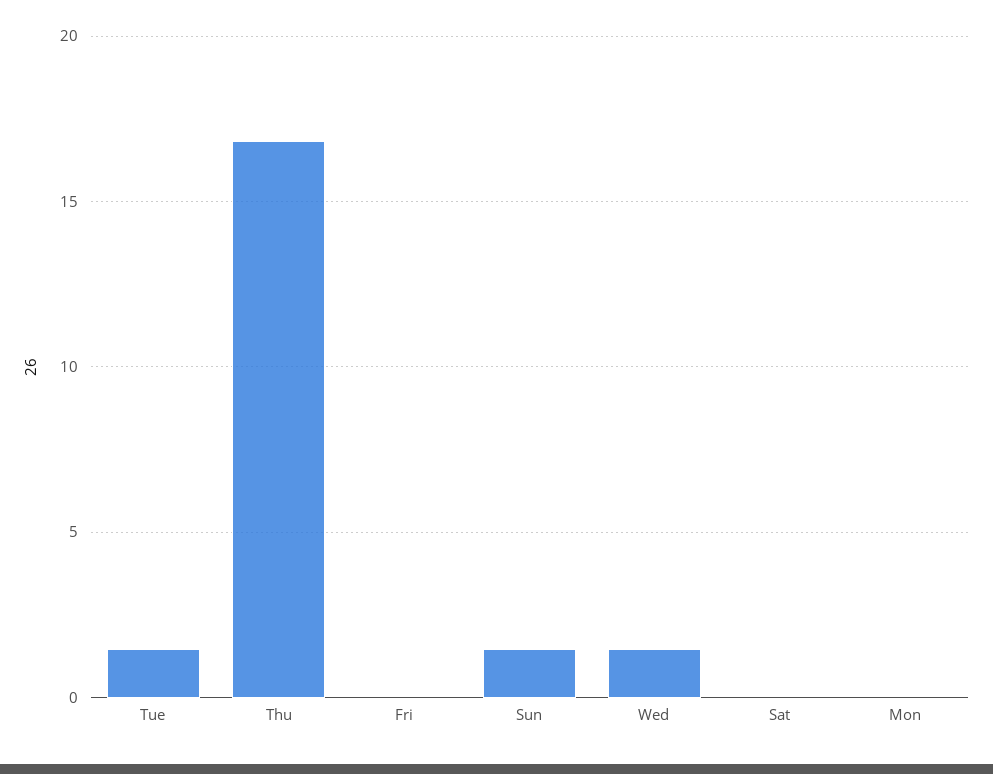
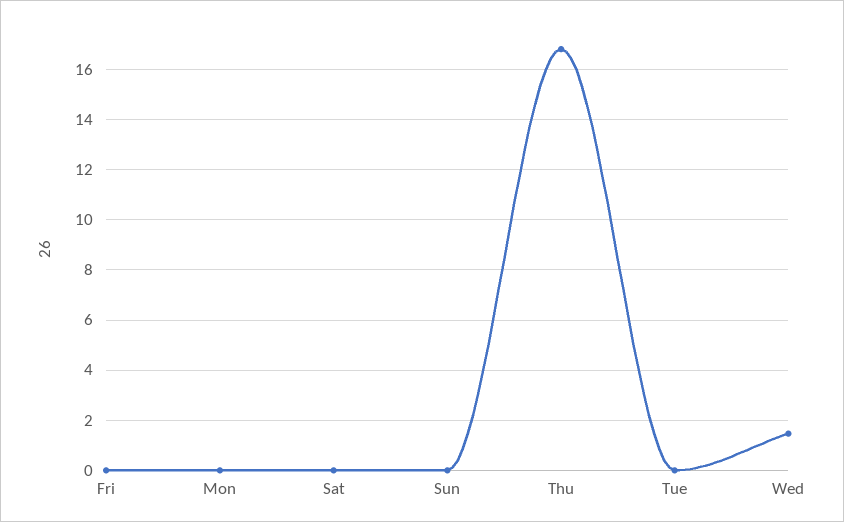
Tue: 1.5 -> 0
Sun: 1.5 -> 0

